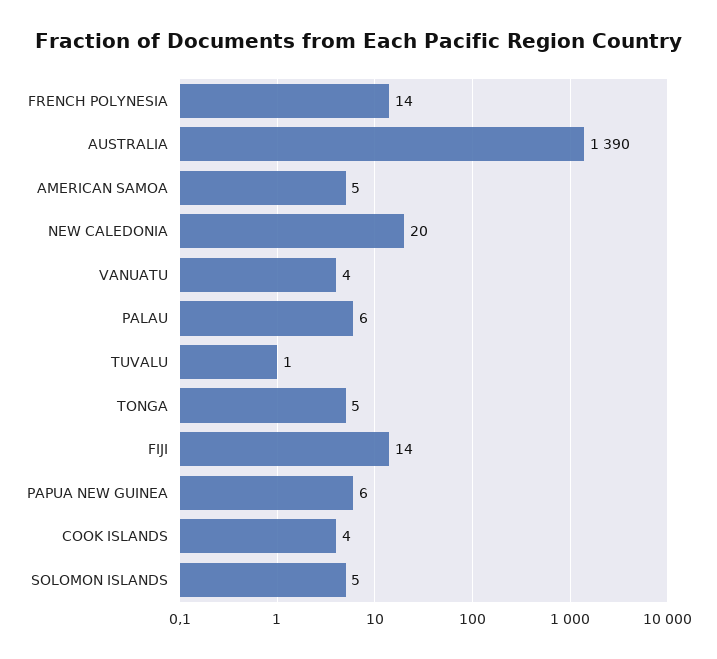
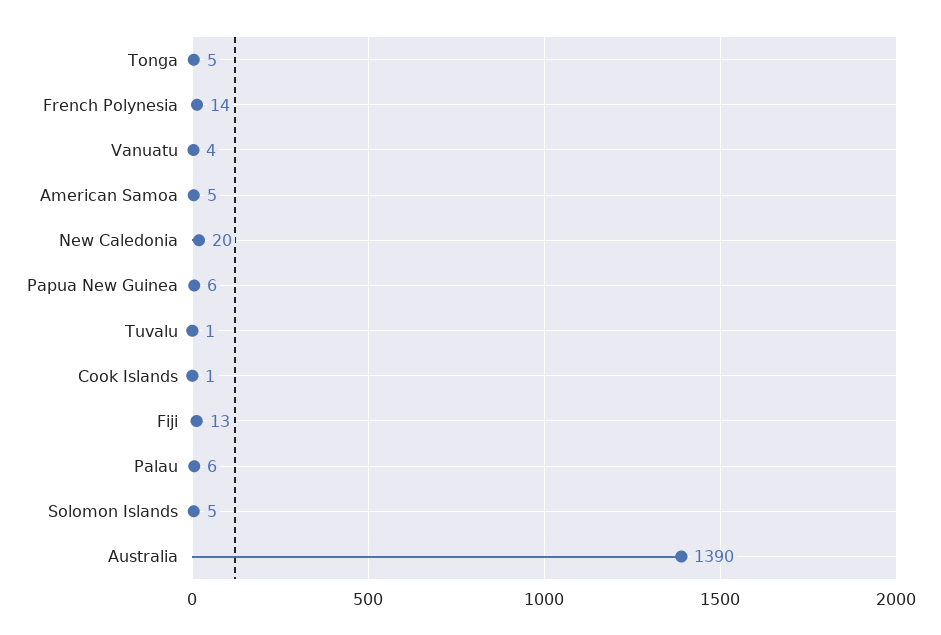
FIJI: 14 -> 13
COOK ISLANDS: 4 -> 1

